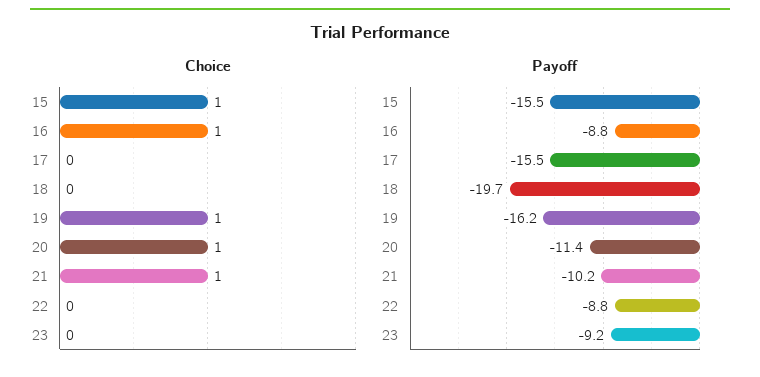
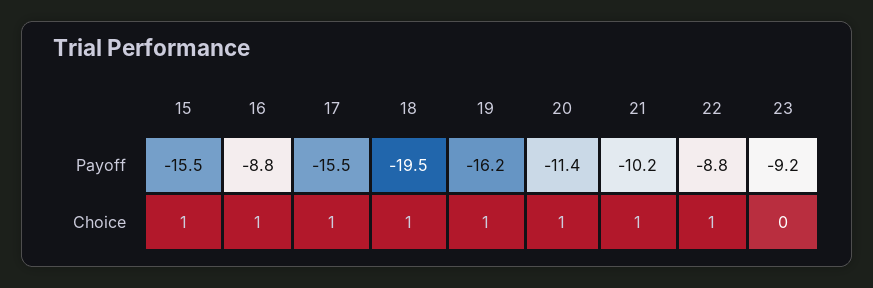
Choice, 17: 0 -> 1
Choice, 18: 0 -> 1
Choice, 22: 0 -> 1
Payoff, 18: -19.7 -> -19.5

